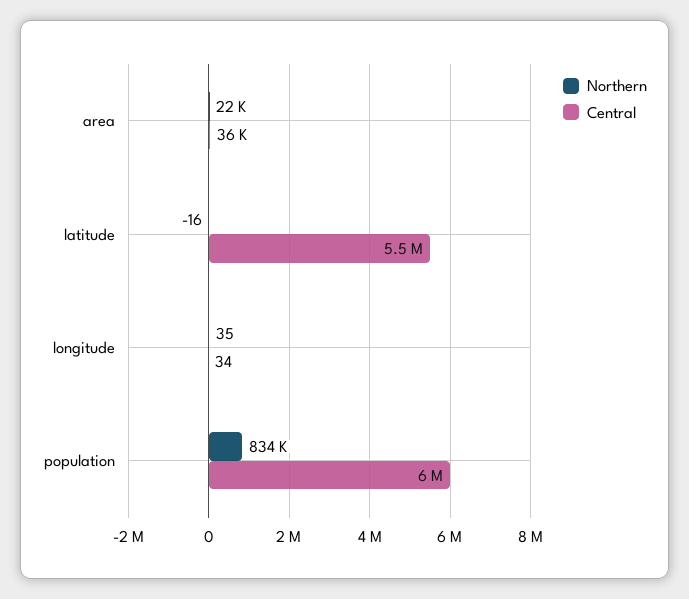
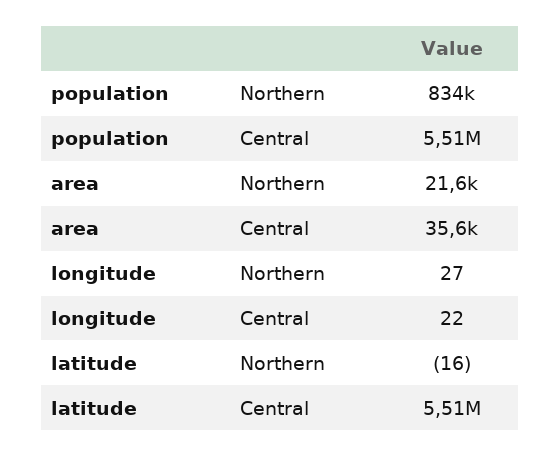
Northern, longitude: 35 -> 27
Central, longitude: 34 -> 22
Central, population: 6000000 -> 5510000

